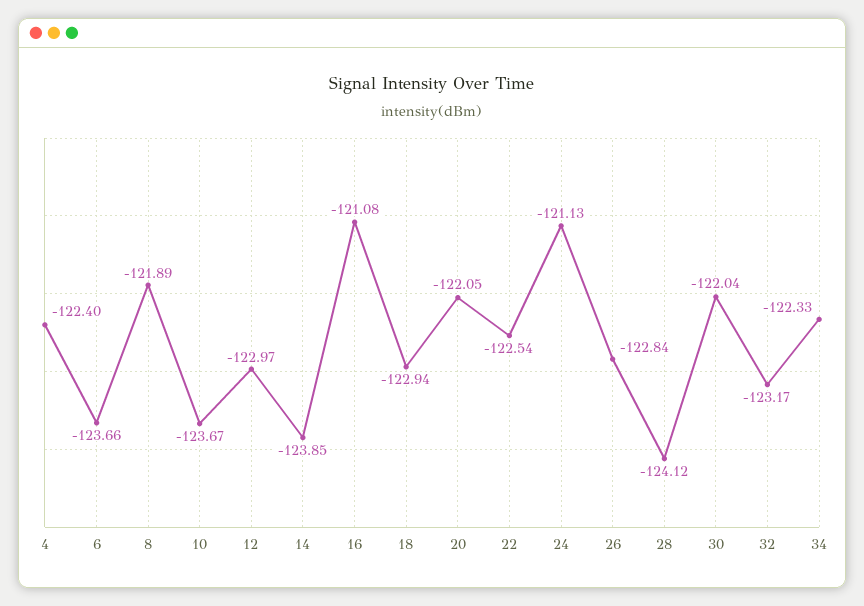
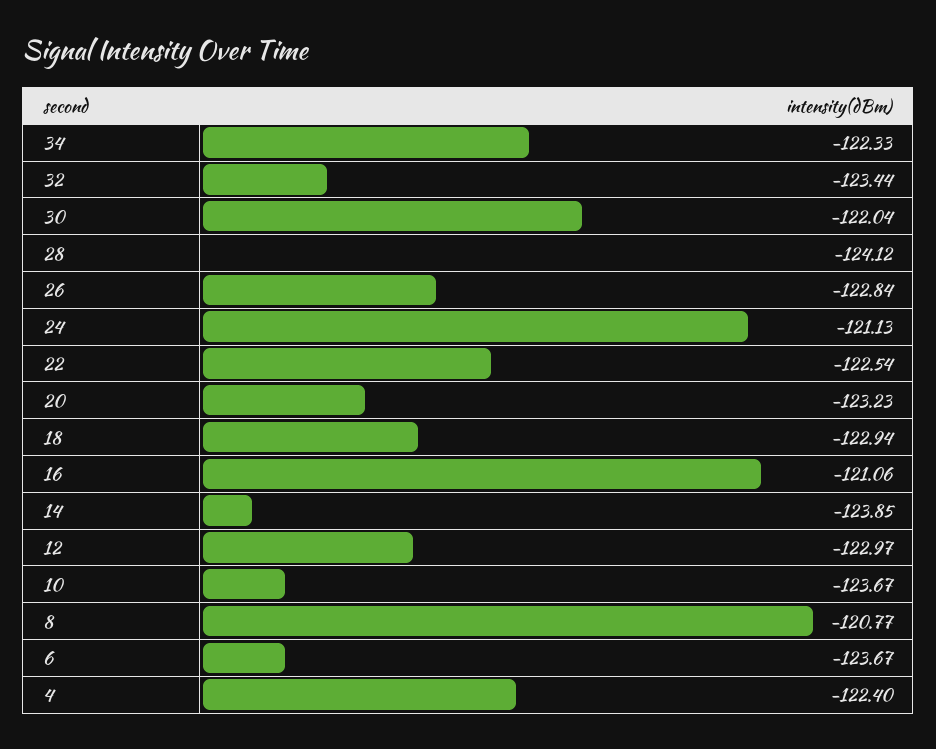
6: -123.66 -> -123.67
8: -121.89 -> -120.77
16: -121.08 -> -121.06
20: -122.05 -> -123.23
32: -123.17 -> -123.44

